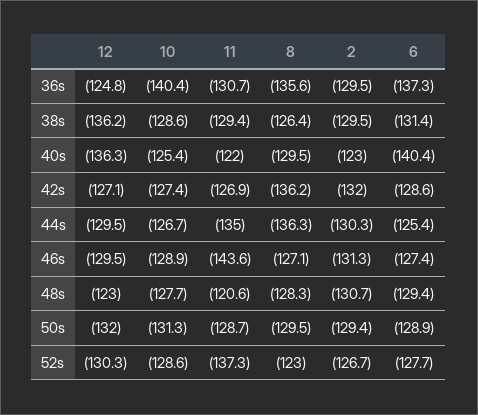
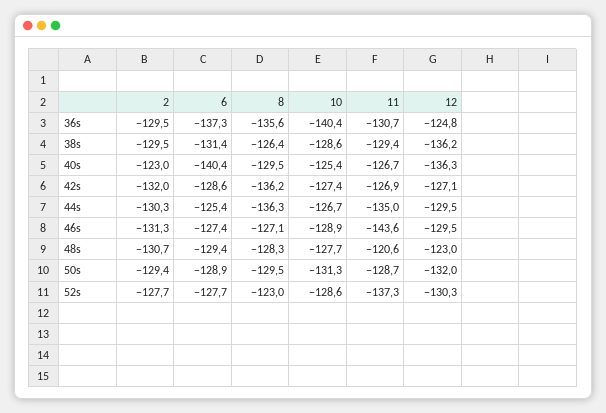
11, 40s: -122 -> -126.7
2, 52s: -126.7 -> -127.7

